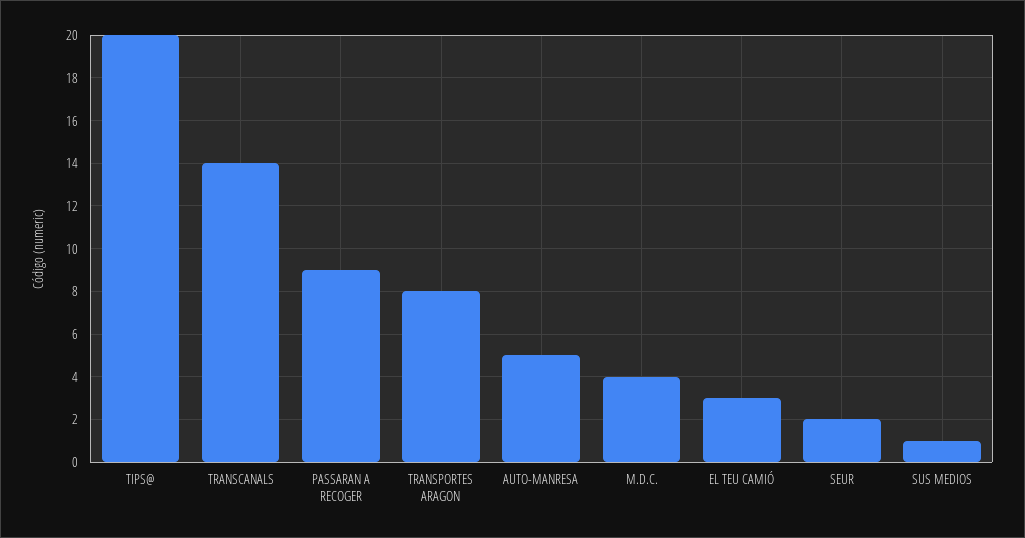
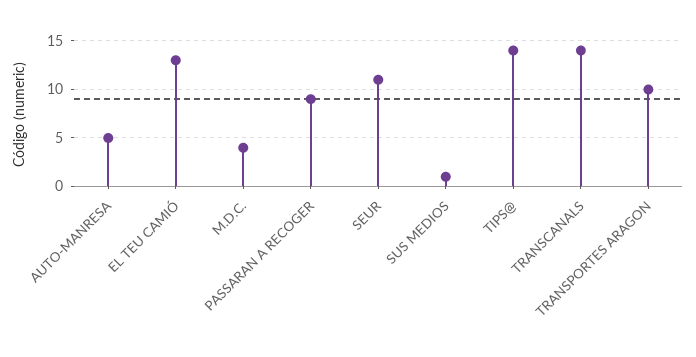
TIPS@: 20 -> 14
TRANSPORTES ARAGON: 8 -> 10
EL TEU CAMIÓ: 3 -> 13
SEUR: 2 -> 11

